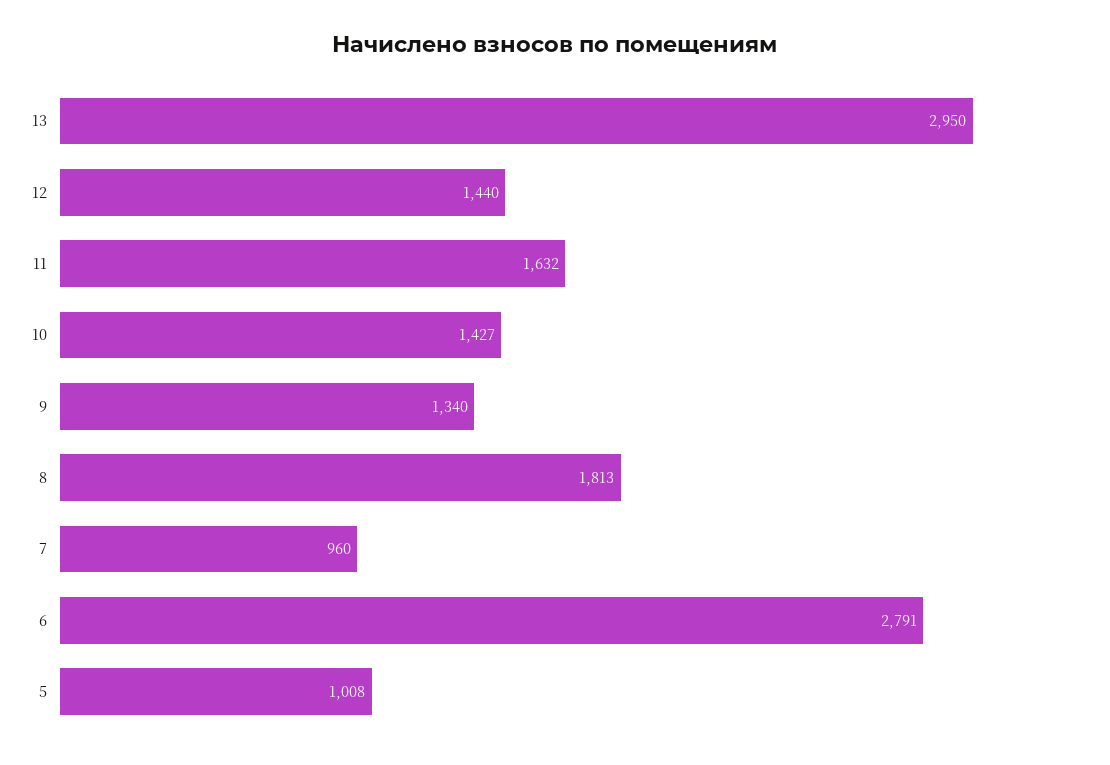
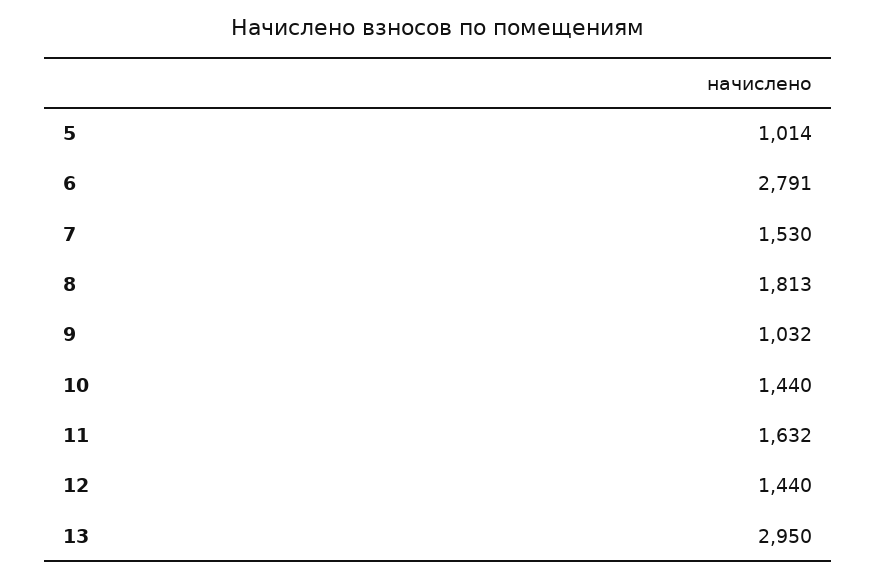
10: 1427 -> 1440
9: 1340 -> 1032
7: 960 -> 1530
5: 1008 -> 1014

